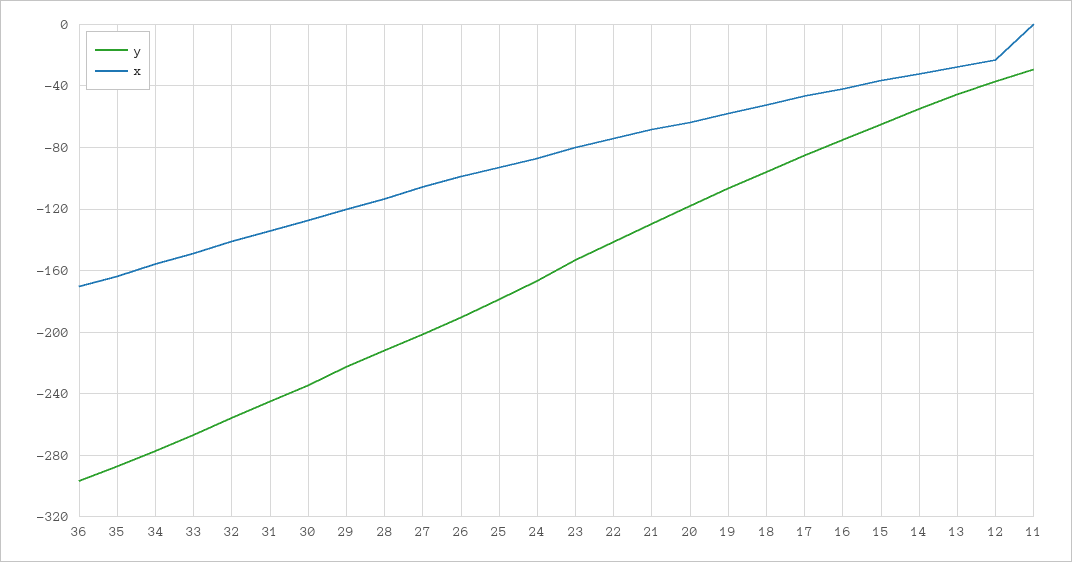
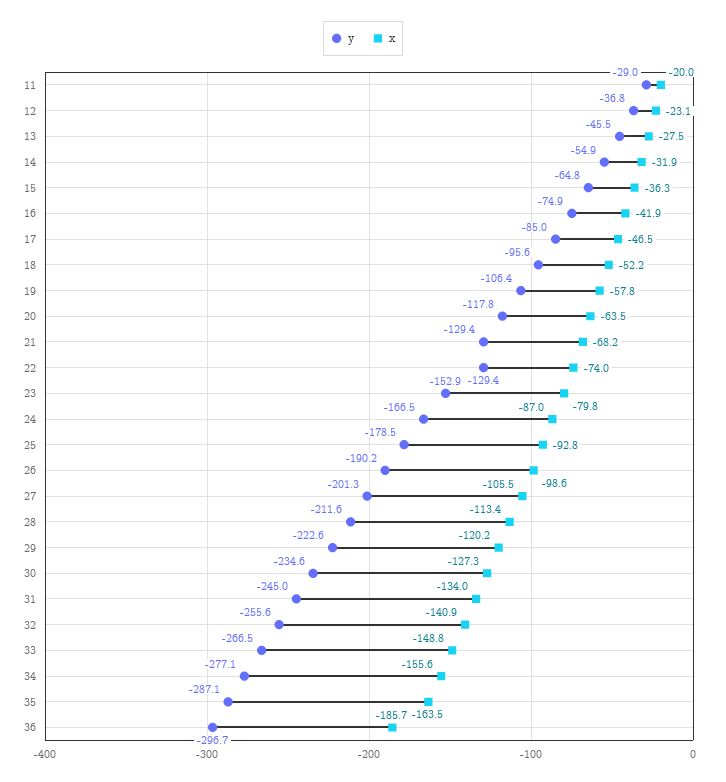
x, 36: -170 -> -185.7
y, 22: -140 -> -129.4
x, 11: 0 -> -20

